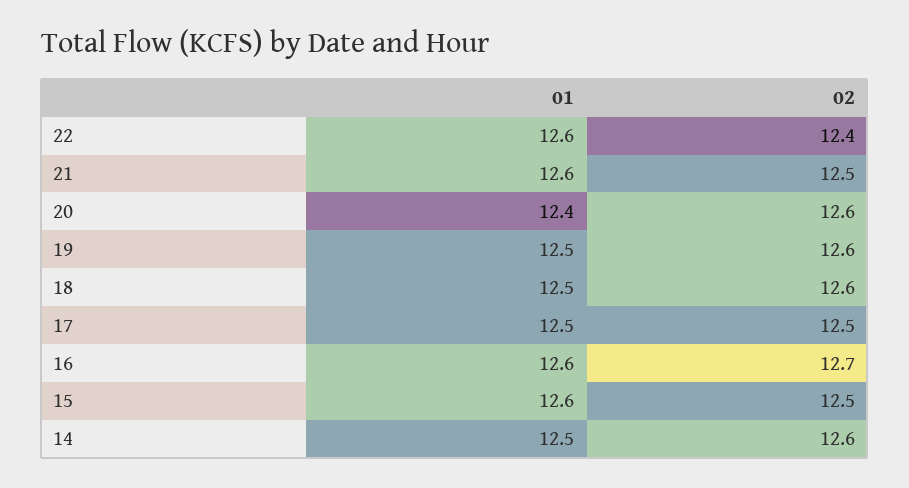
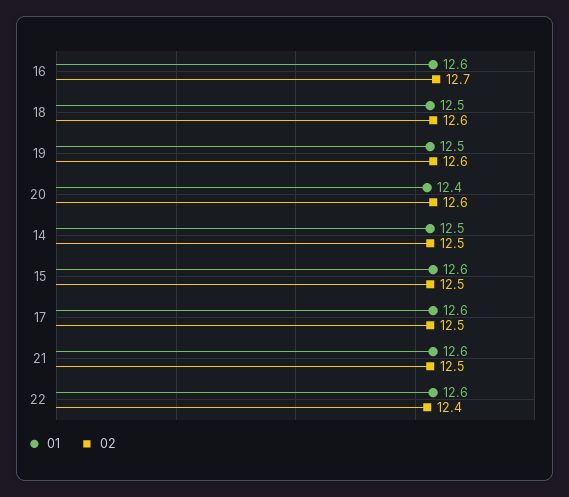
01, 17: 12.5 -> 12.6
02, 14: 12.6 -> 12.5

